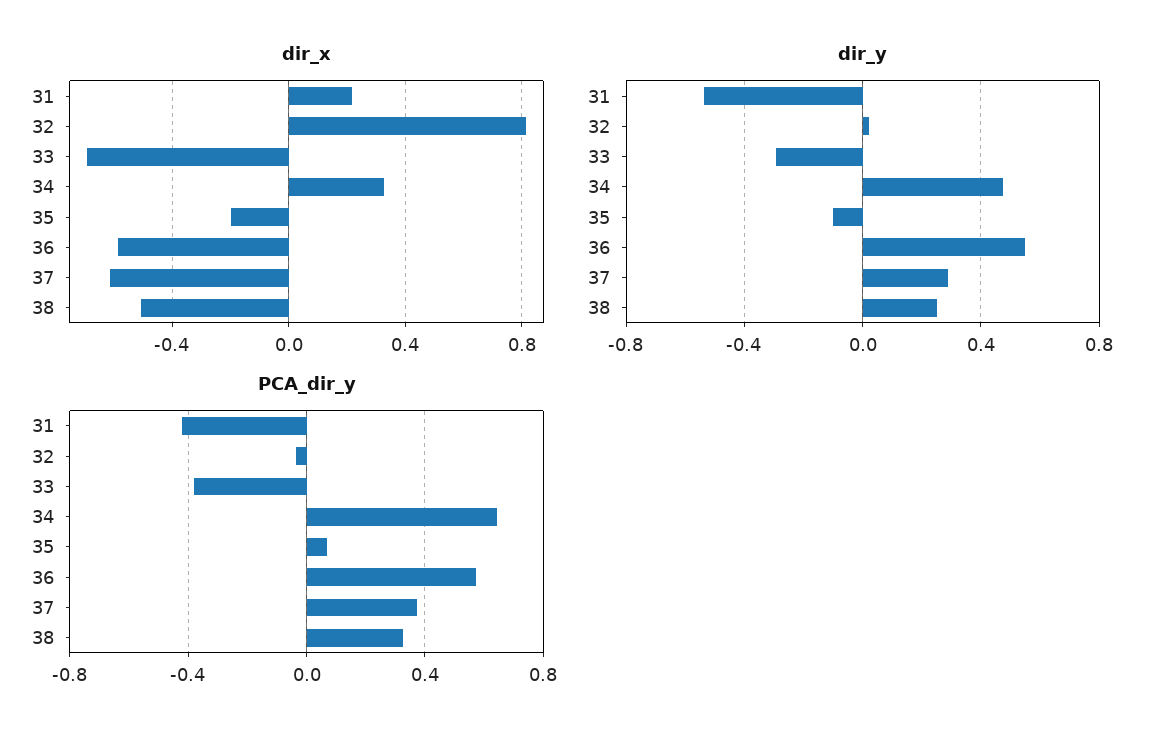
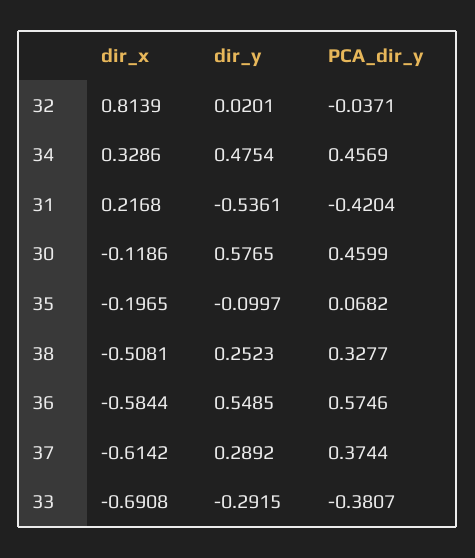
PCA_dir_y, 34: 0.65 -> 0.4569
dir_x, 30: none -> -0.1186
dir_y, 30: none -> 0.5765
PCA_dir_y, 30: none -> 0.4599

